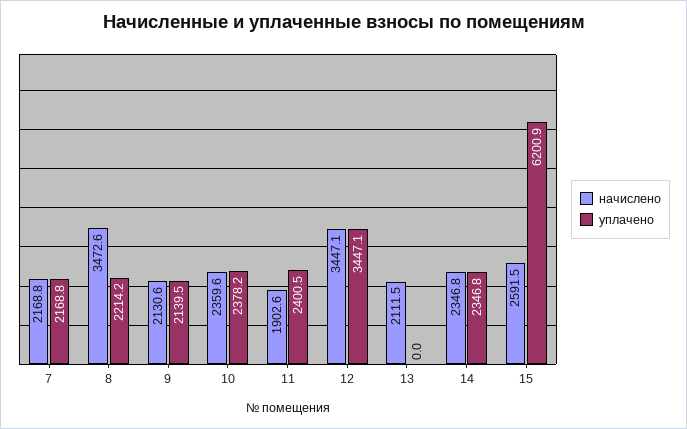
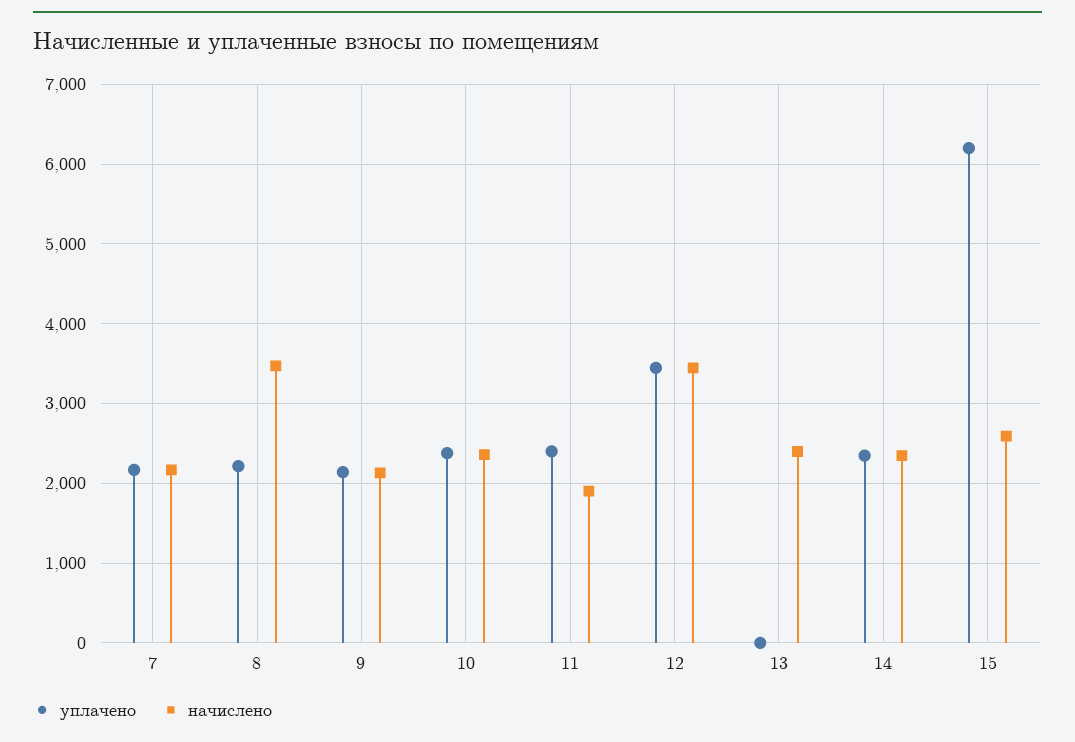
начислено, 13: 2111.5 -> 2400

